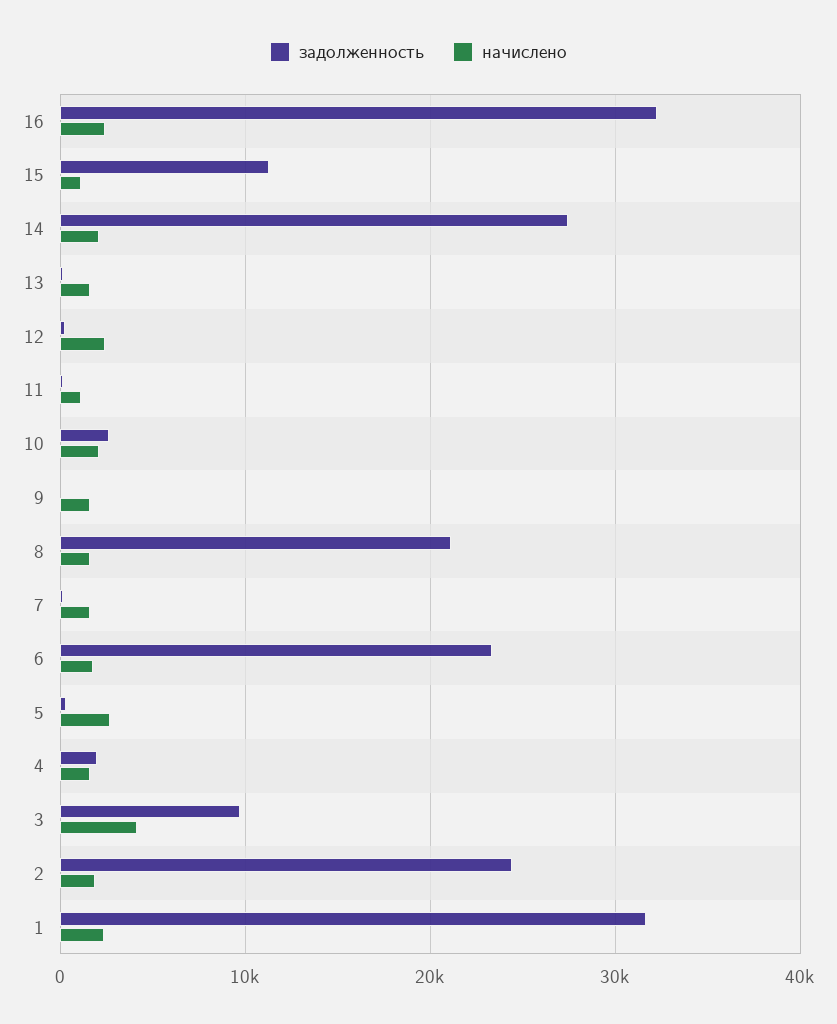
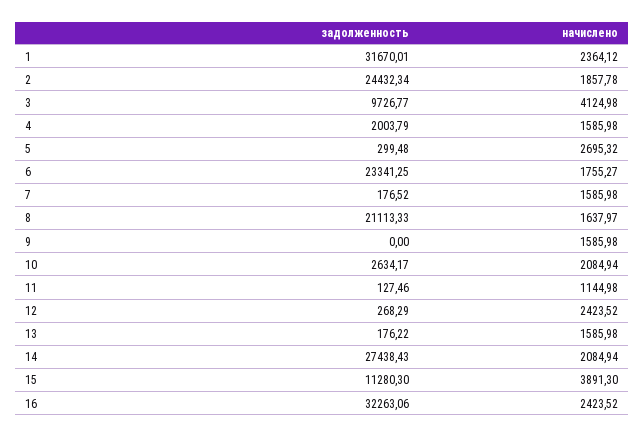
начислено, 15: 1000 -> 3891.3

